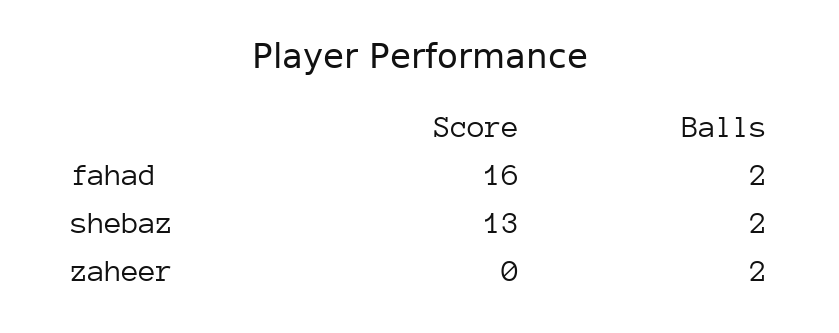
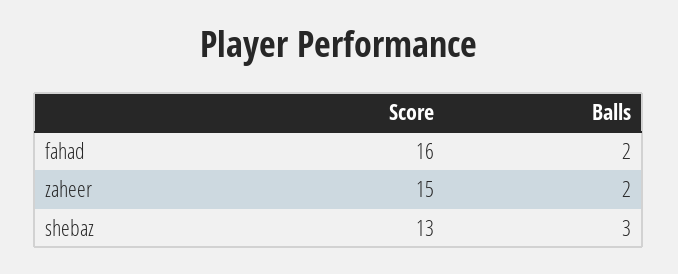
Balls, shebaz: 2 -> 3
Score, zaheer: 0 -> 15

